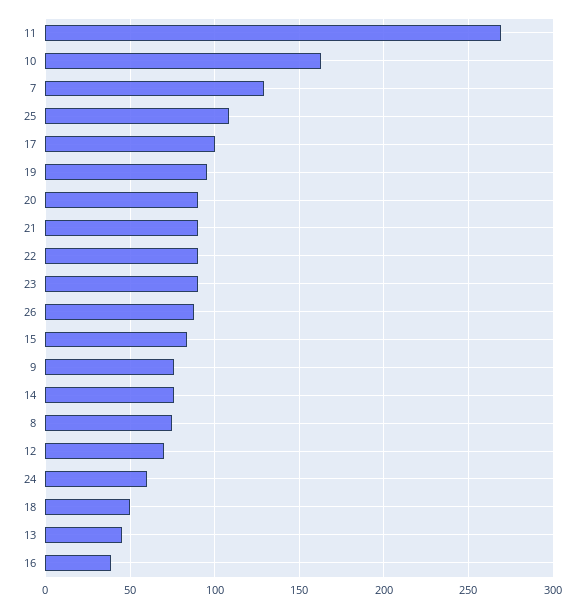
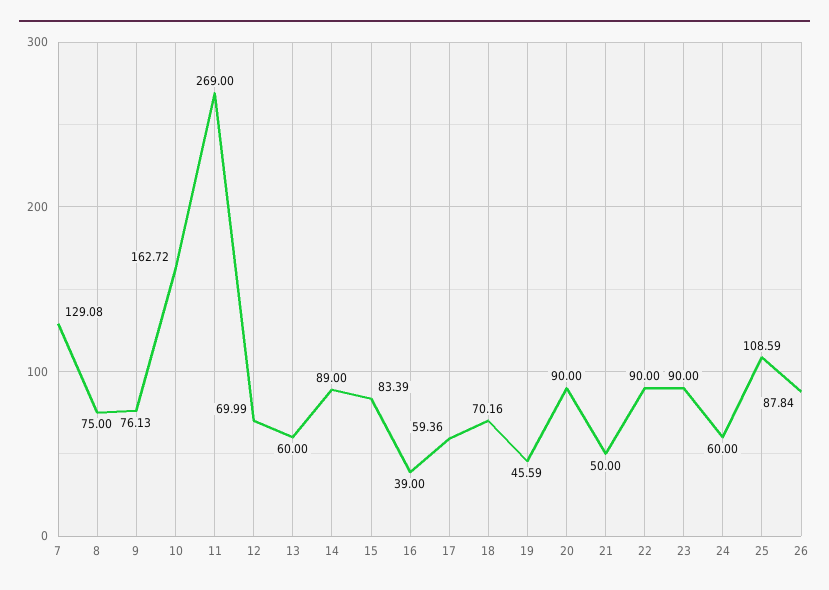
17: 100 -> 59.36
19: 95 -> 45.59
21: 90 -> 50
14: 75 -> 89
18: 50 -> 70.16
13: 45 -> 60

